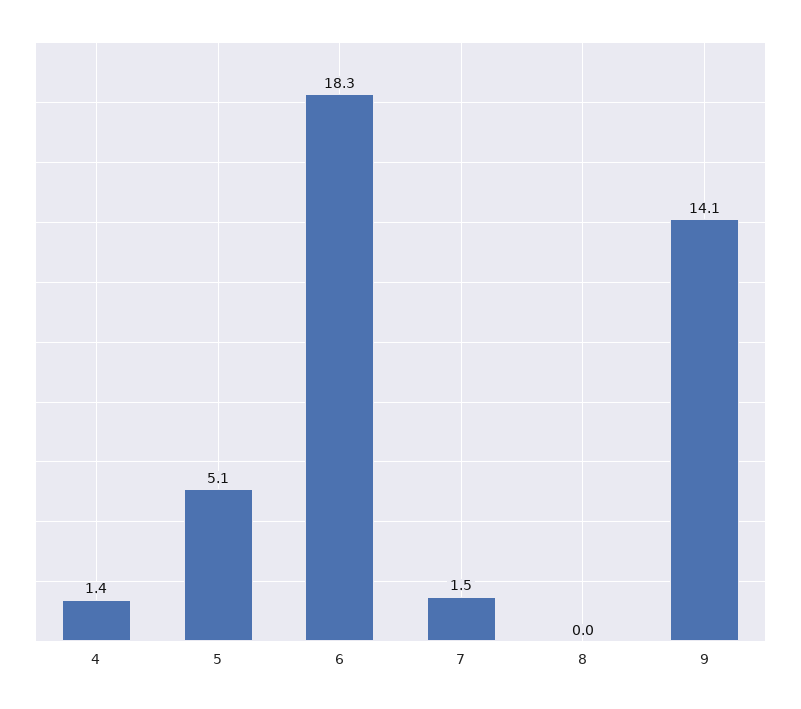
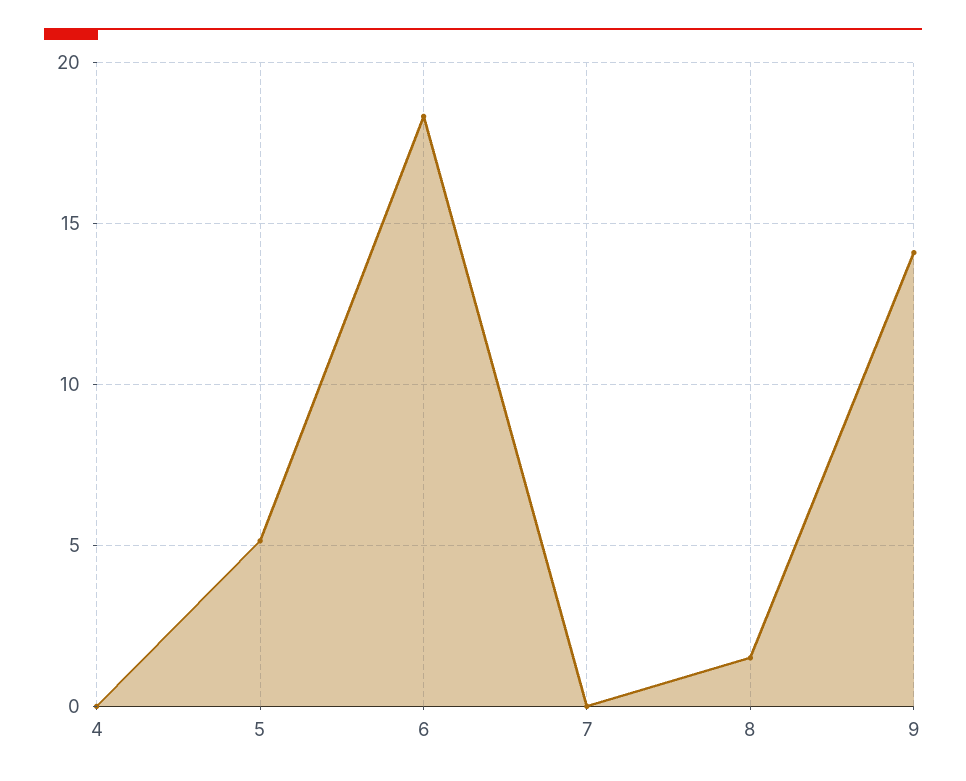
4: 1.4 -> 0
7: 1.5 -> 0
8: 0 -> 1.5

